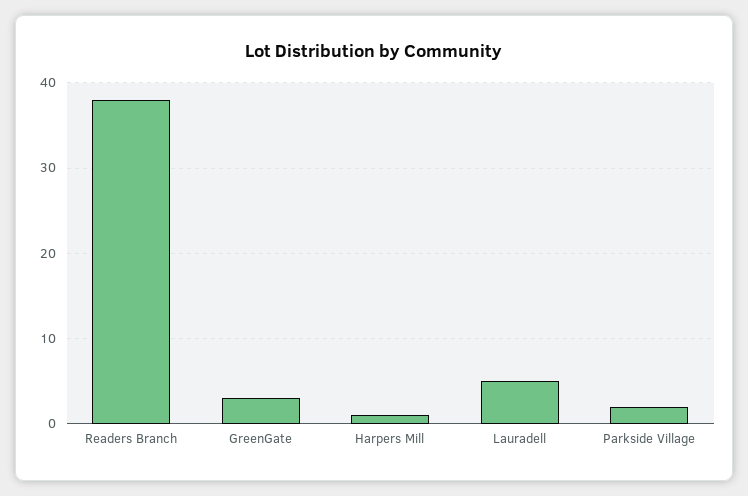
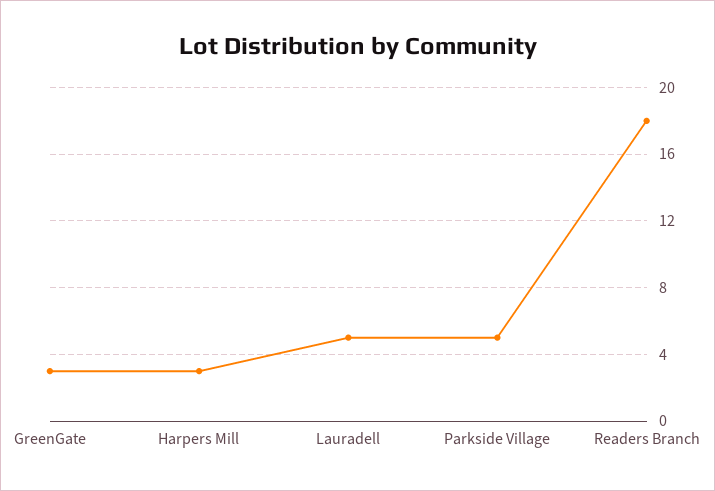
Readers Branch: 38 -> 18
Harpers Mill: 1 -> 3
Parkside Village: 2 -> 5

